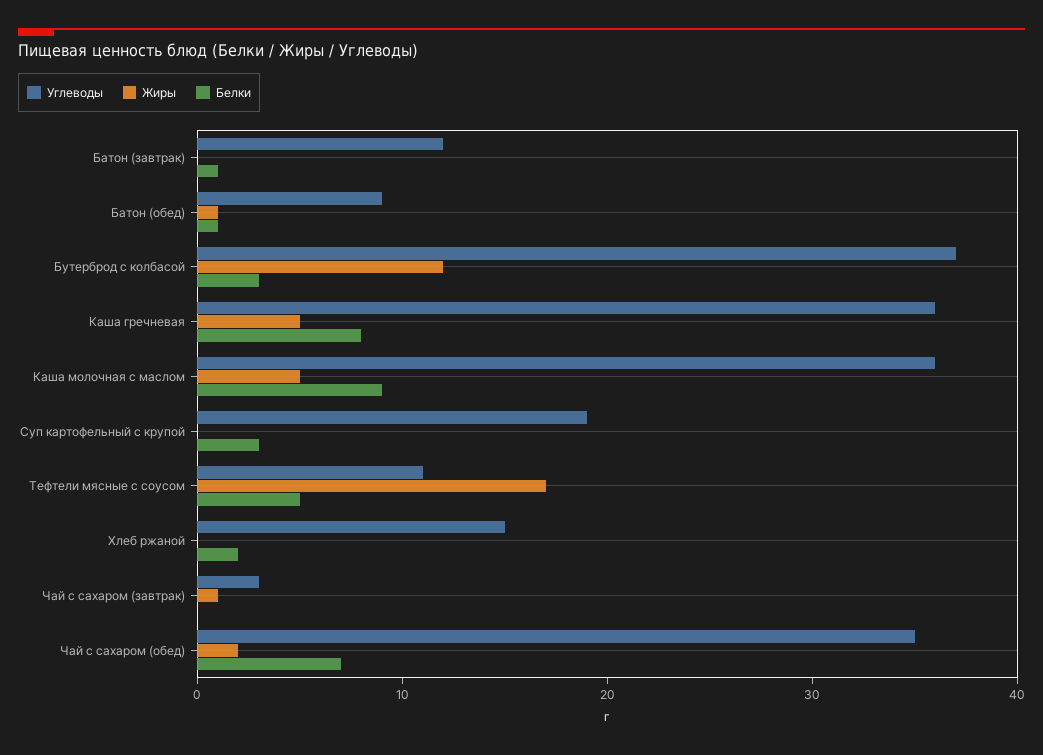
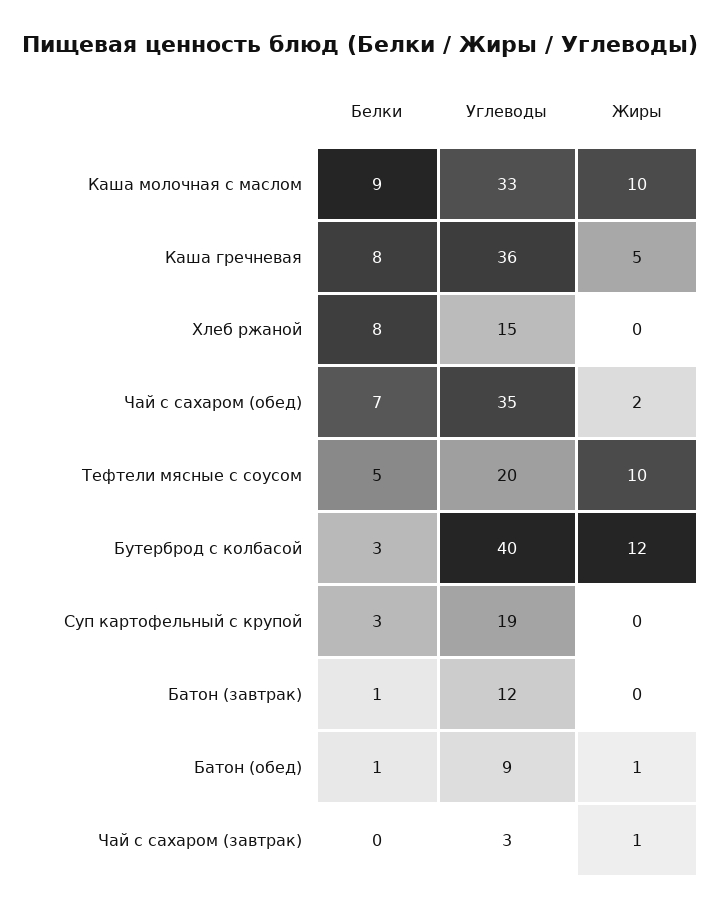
Углеводы, Бутерброд с колбасой: 37 -> 40
Углеводы, Каша молочная с маслом: 36 -> 33
Жиры, Каша молочная с маслом: 5 -> 10
Углеводы, Тефтели мясные с соусом: 11 -> 20
Жиры, Тефтели мясные с соусом: 17 -> 10
Белки, Хлеб ржаной: 2 -> 8

